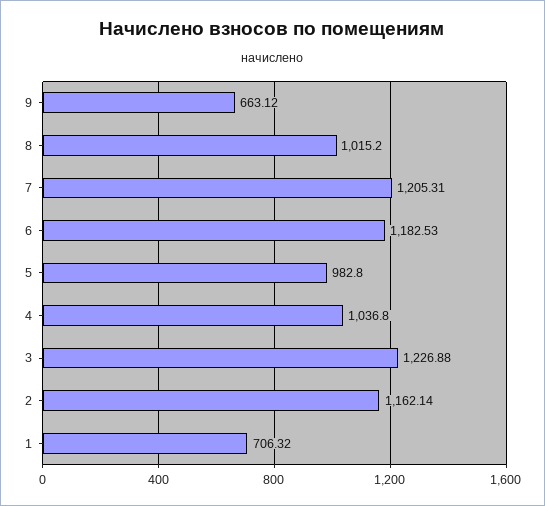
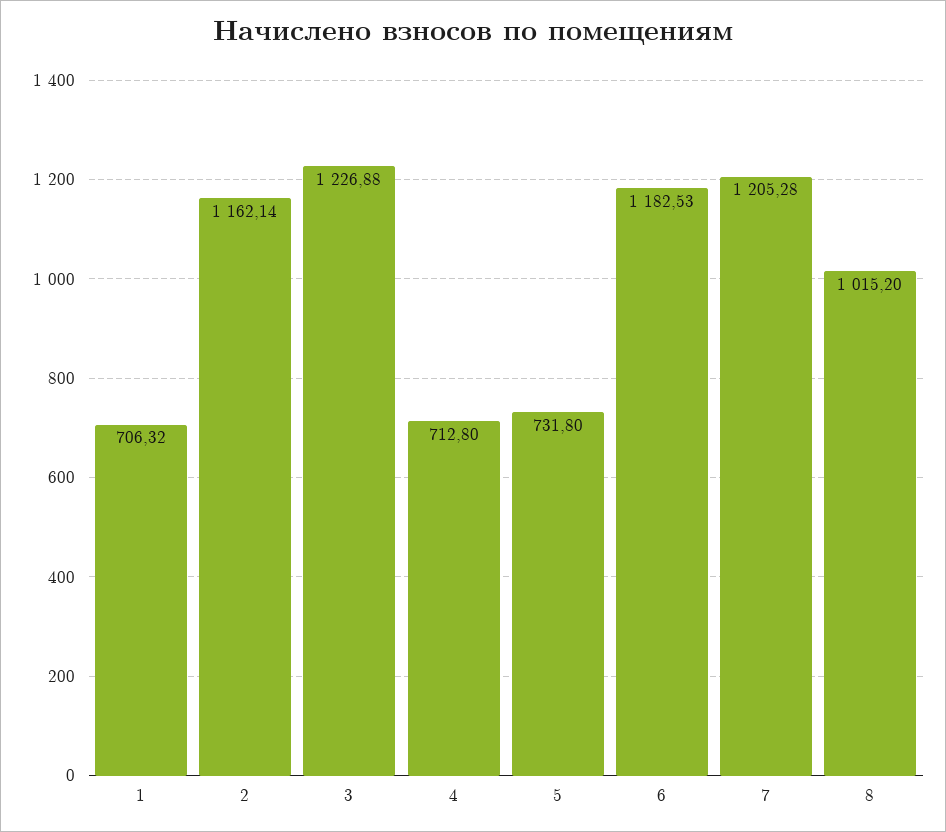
9: 663.12 -> none
7: 1205.31 -> 1205.28
5: 982.8 -> 731.8
4: 1036.8 -> 712.8

